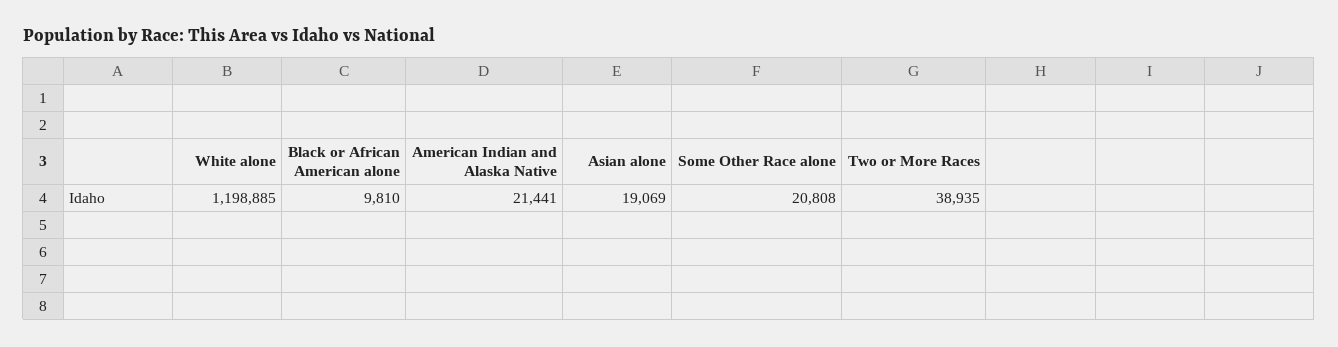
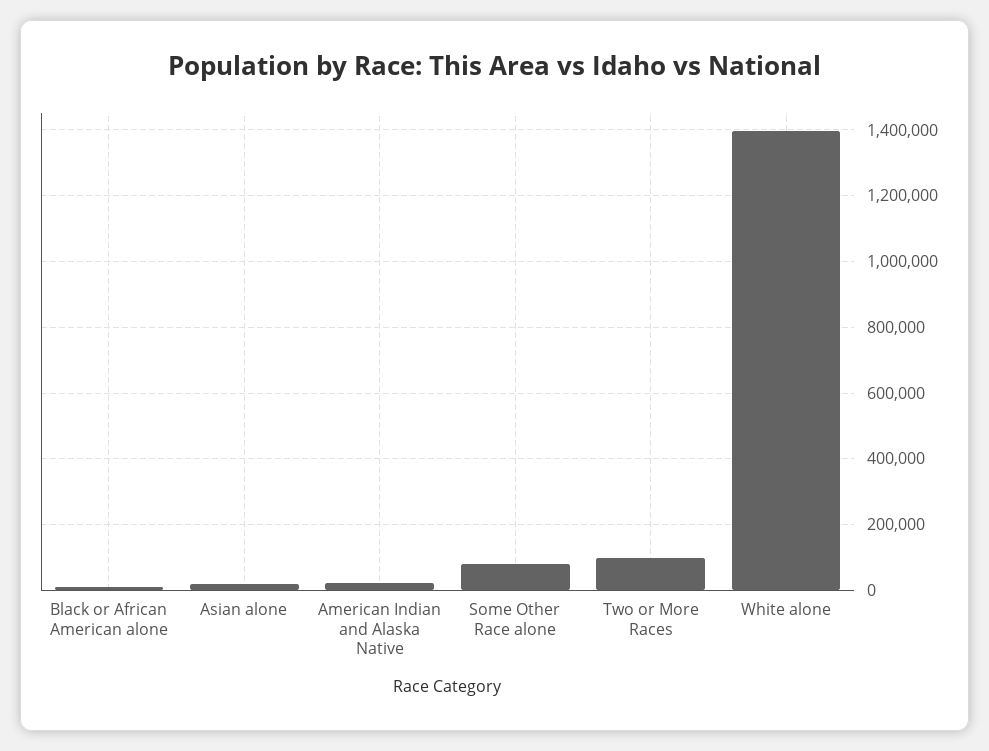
White alone: 1198885 -> 1400000
Some Other Race alone: 20808 -> 80000
Two or More Races: 38935 -> 100000

